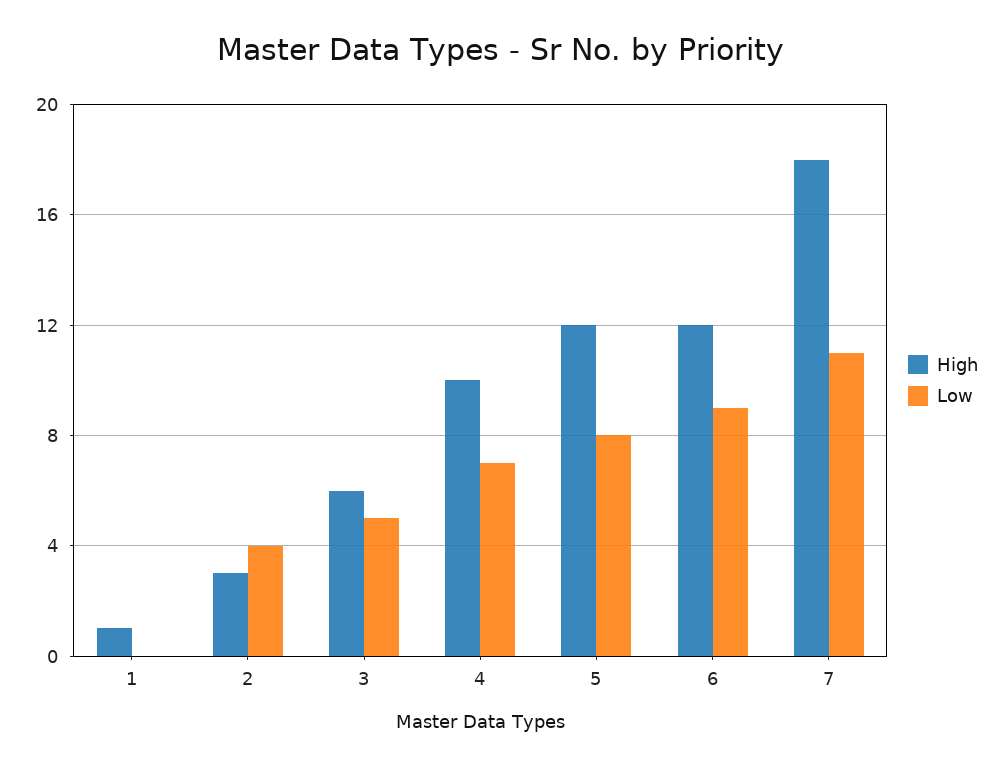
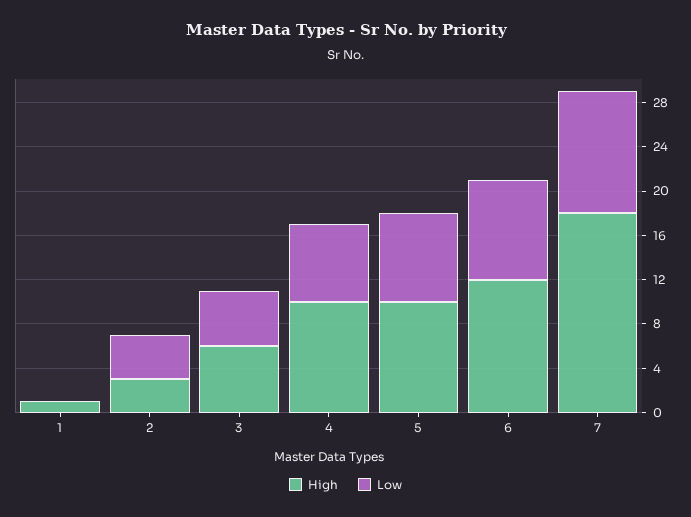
High, 5: 12 -> 10

